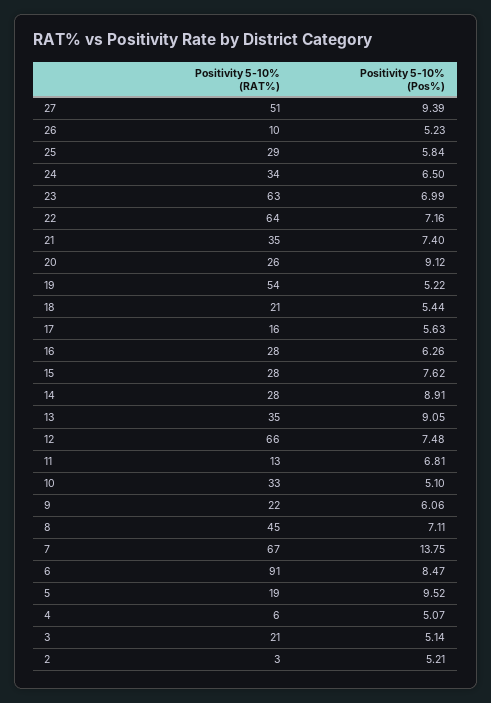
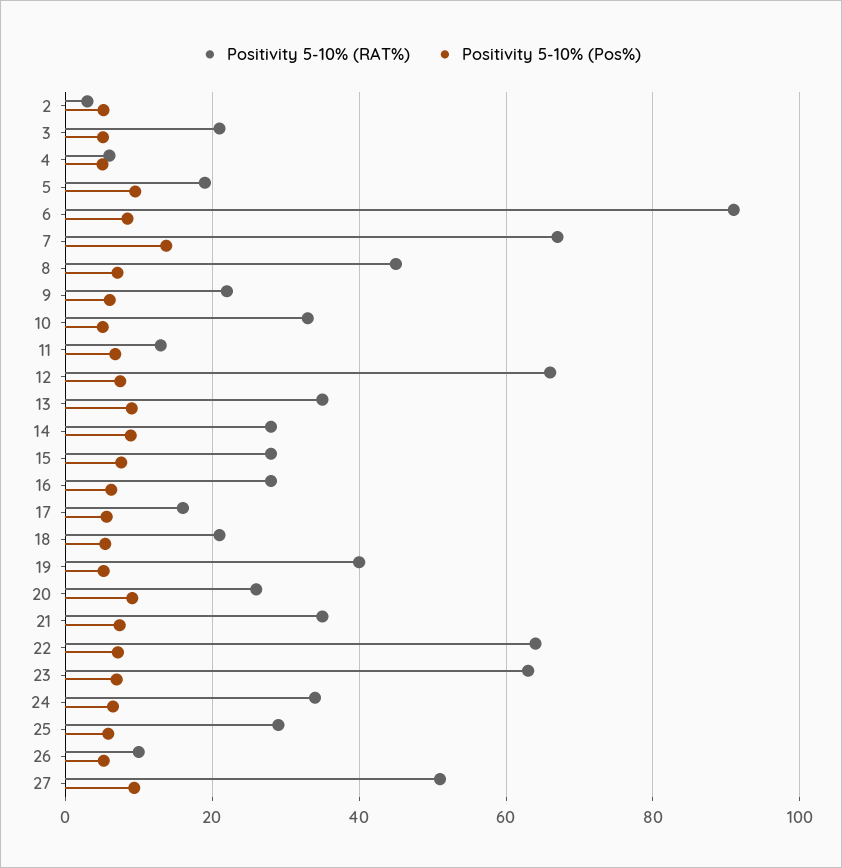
Positivity 5-10% (RAT%), 19: 54 -> 40

